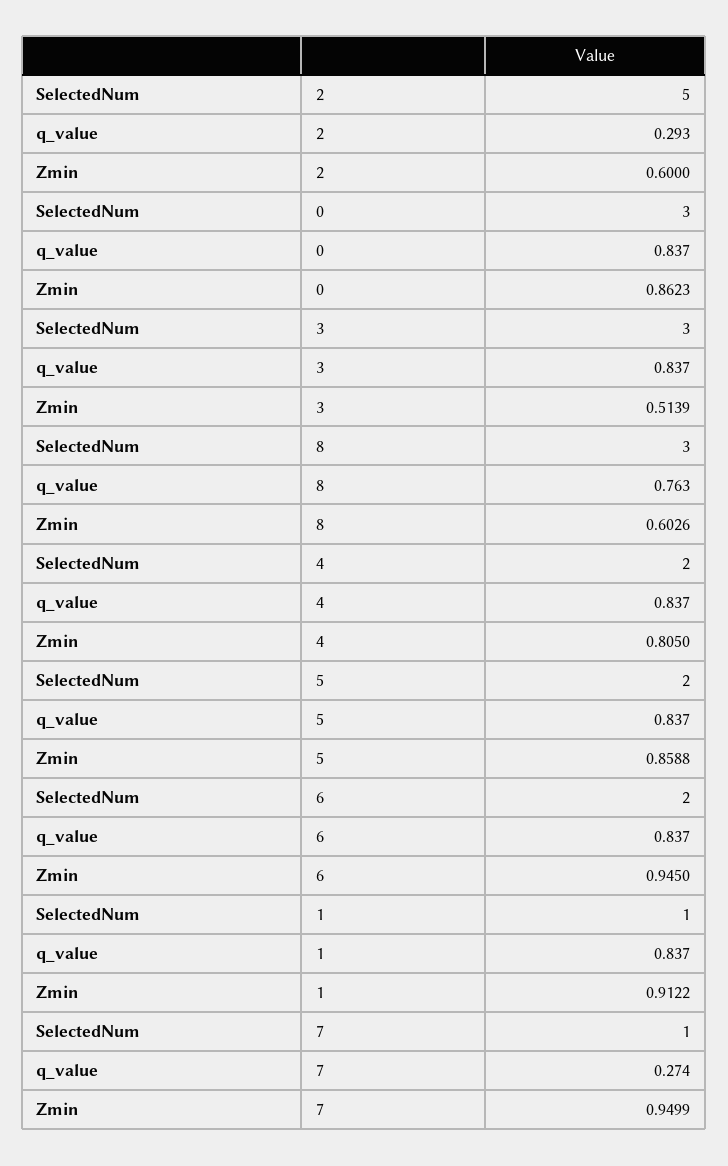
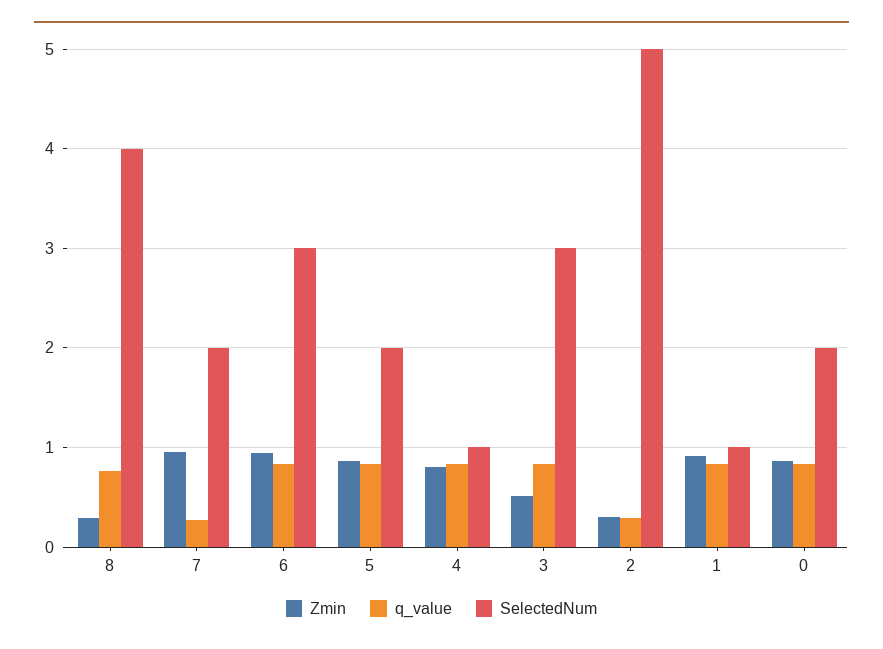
Zmin, 2: 0.6 -> 0.3
SelectedNum, 0: 3 -> 2
SelectedNum, 8: 3 -> 4
Zmin, 8: 0.6026 -> 0.3
SelectedNum, 4: 2 -> 1
SelectedNum, 6: 2 -> 3
SelectedNum, 7: 1 -> 2

